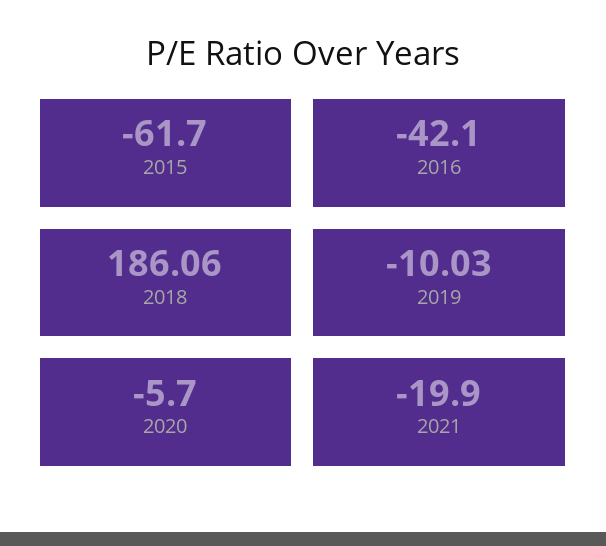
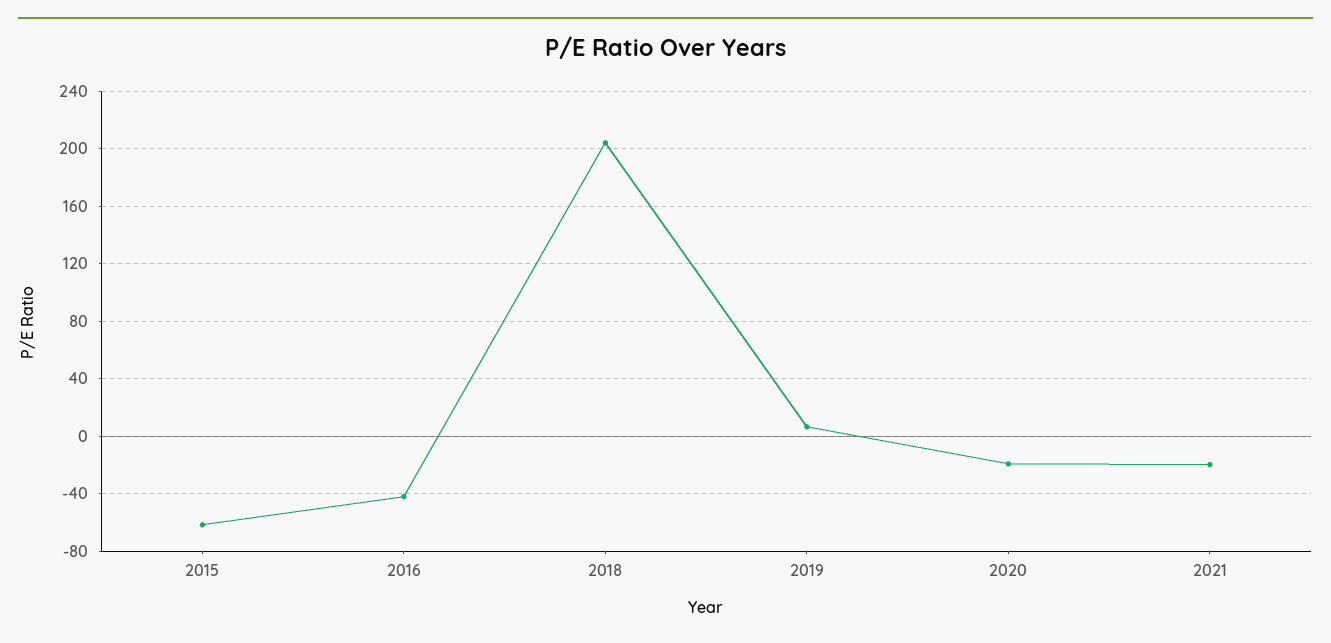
2018: 186.06 -> 205
2019: -10.03 -> 5
2020: -5.7 -> -20

